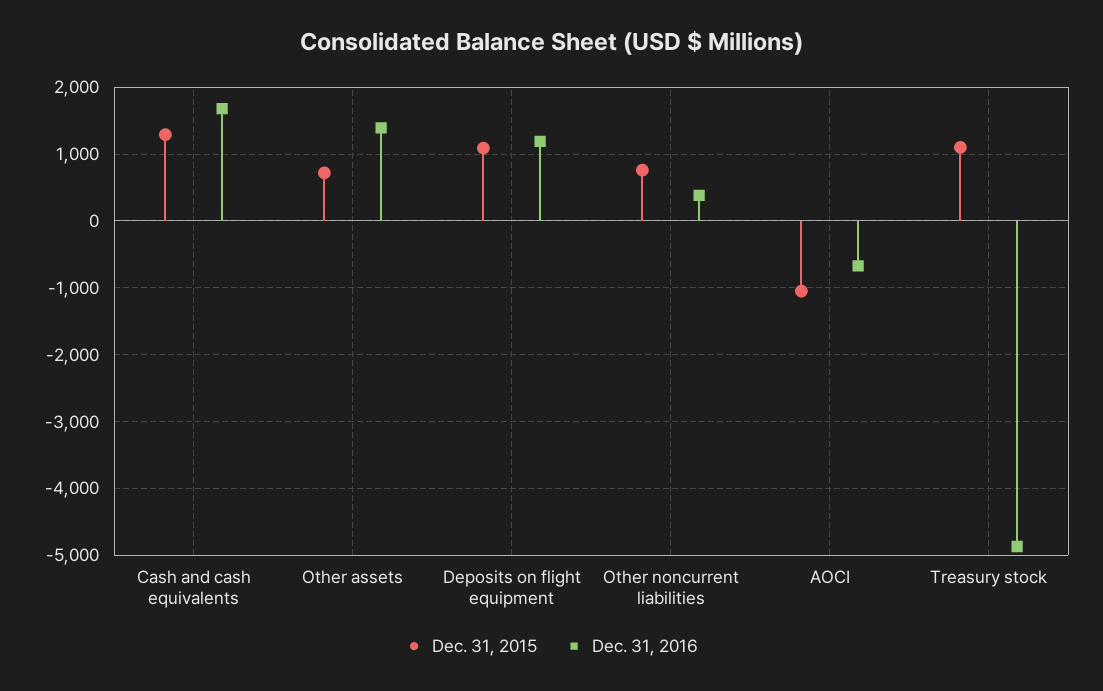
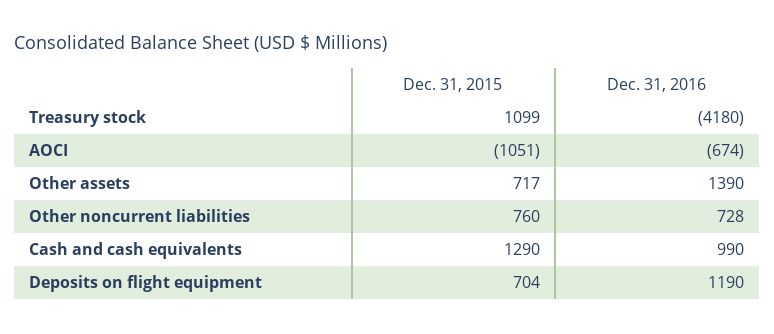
Dec. 31, 2016, Cash and cash equivalents: 1700 -> 990
Dec. 31, 2015, Deposits on flight equipment: 1100 -> 704
Dec. 31, 2016, Other noncurrent liabilities: 400 -> 728
Dec. 31, 2016, Treasury stock: -4900 -> -4180

